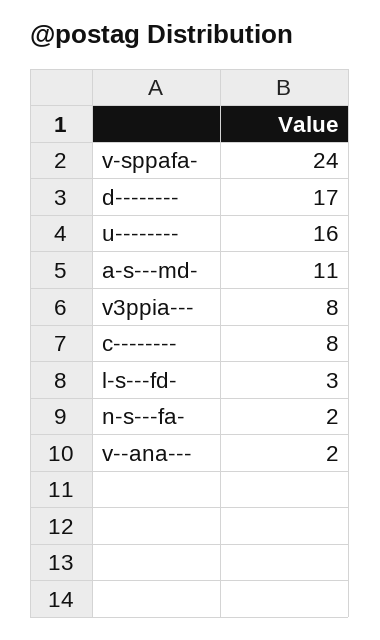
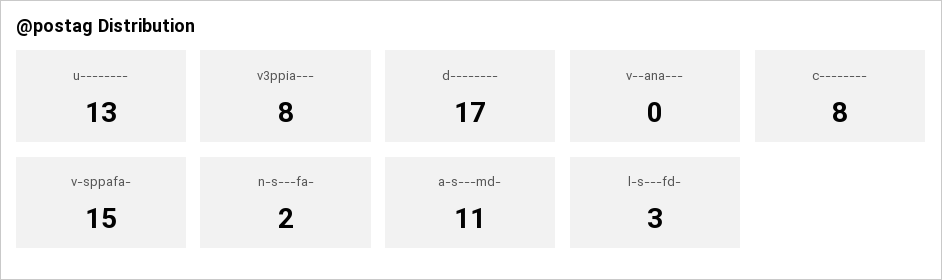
v-sppafa-: 24 -> 15
u--------: 16 -> 13
v--ana---: 2 -> 0

